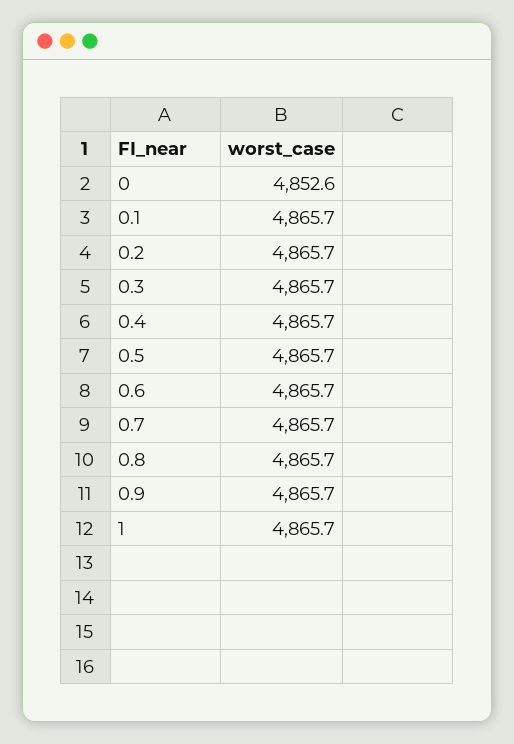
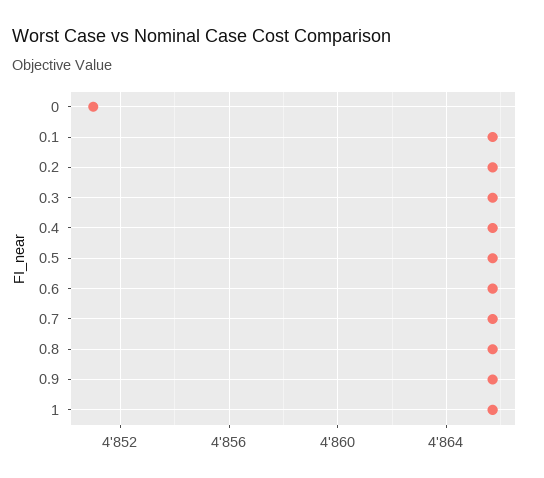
0: 4852.6 -> 4851

